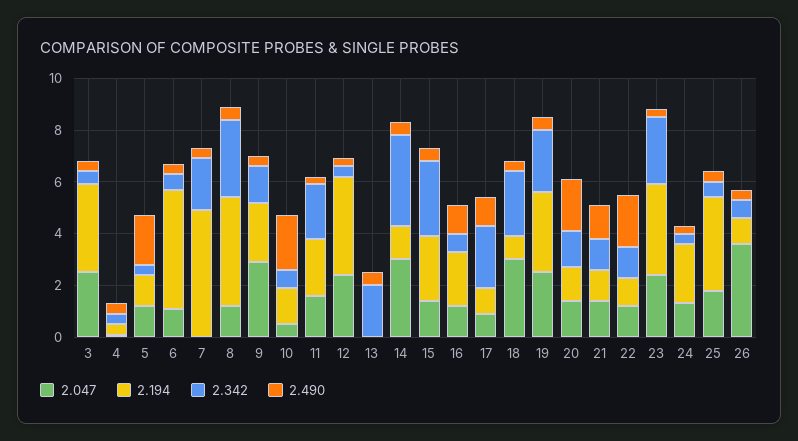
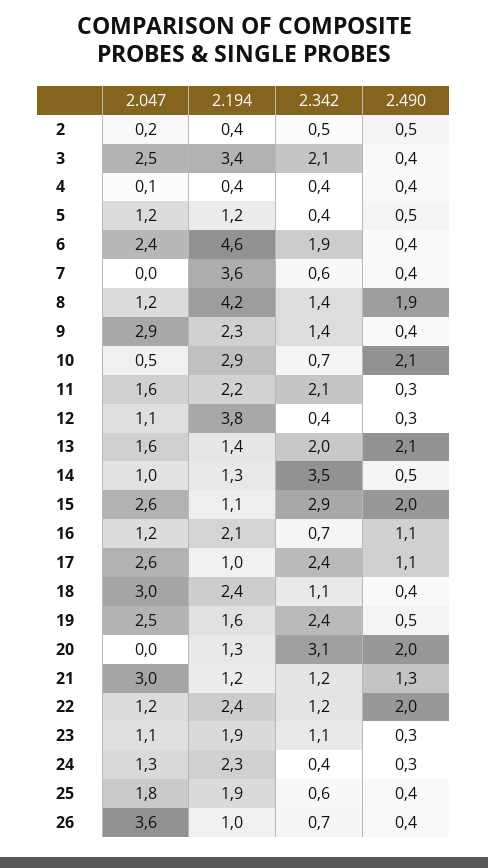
2.342, 3: 0.5 -> 2.1
2.490, 5: 2 -> 0.5
2.047, 6: 1 -> 2.4
2.342, 6: 0.5 -> 1.9
2.194, 7: 5 -> 3.6
2.342, 7: 2 -> 0.6
2.342, 8: 3 -> 1.4
2.490, 8: 0.5 -> 1.9
2.194, 10: 1.5 -> 2.9
2.047, 12: 2.5 -> 1.1
2.047, 13: 0 -> 1.6
2.194, 13: 0 -> 1.4
2.490, 13: 0.5 -> 2.1
2.047, 14: 3 -> 1
2.047, 15: 1.5 -> 2.6
2.194, 15: 2.5 -> 1.1
2.490, 15: 0.5 -> 2
2.047, 17: 1 -> 2.6
2.194, 18: 1 -> 2.4
2.342, 18: 2.5 -> 1.1
2.194, 19: 3 -> 1.6
2.047, 20: 1.5 -> 0
2.342, 20: 1.5 -> 3.1
2.047, 21: 1.5 -> 3
2.194, 22: 1 -> 2.4
2.047, 23: 2.5 -> 1.1
2.194, 23: 3.5 -> 1.9
2.342, 23: 2.5 -> 1.1
2.194, 25: 3.5 -> 1.9
2.047, 2: none -> 0.2
2.194, 2: none -> 0.4
2.342, 2: none -> 0.5
2.490, 2: none -> 0.5

